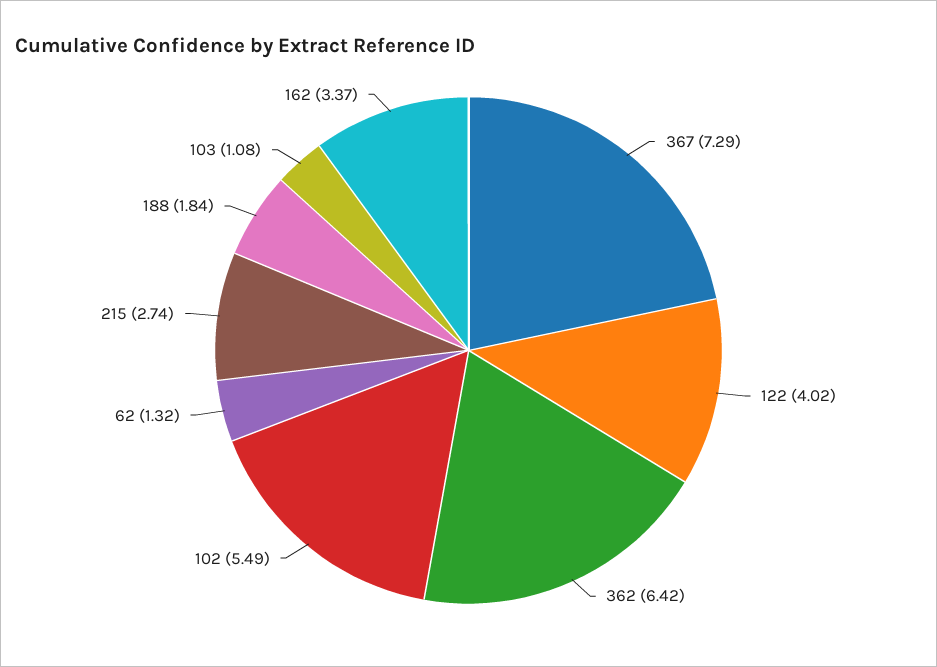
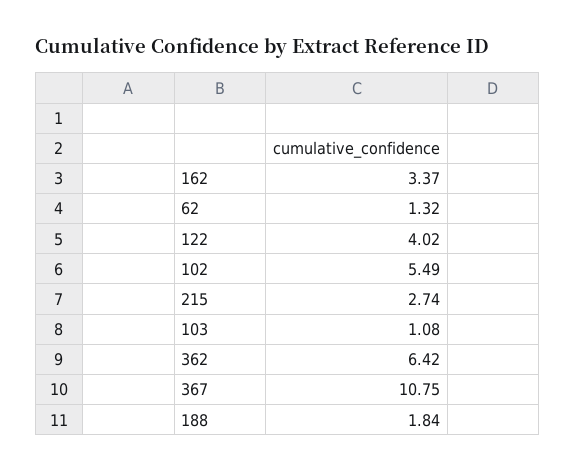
367: 7.29 -> 10.75

